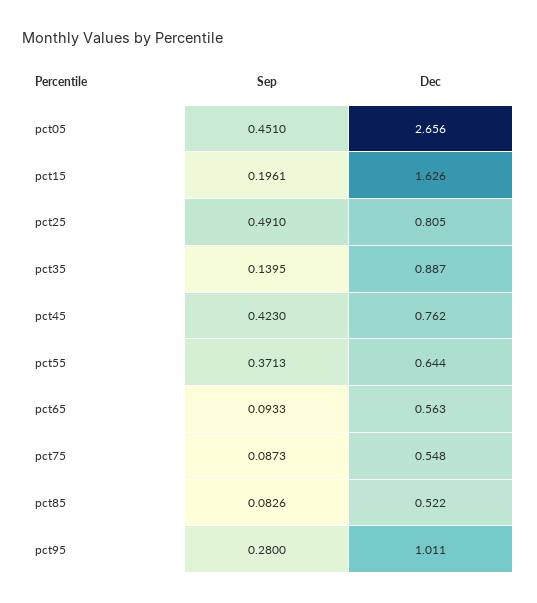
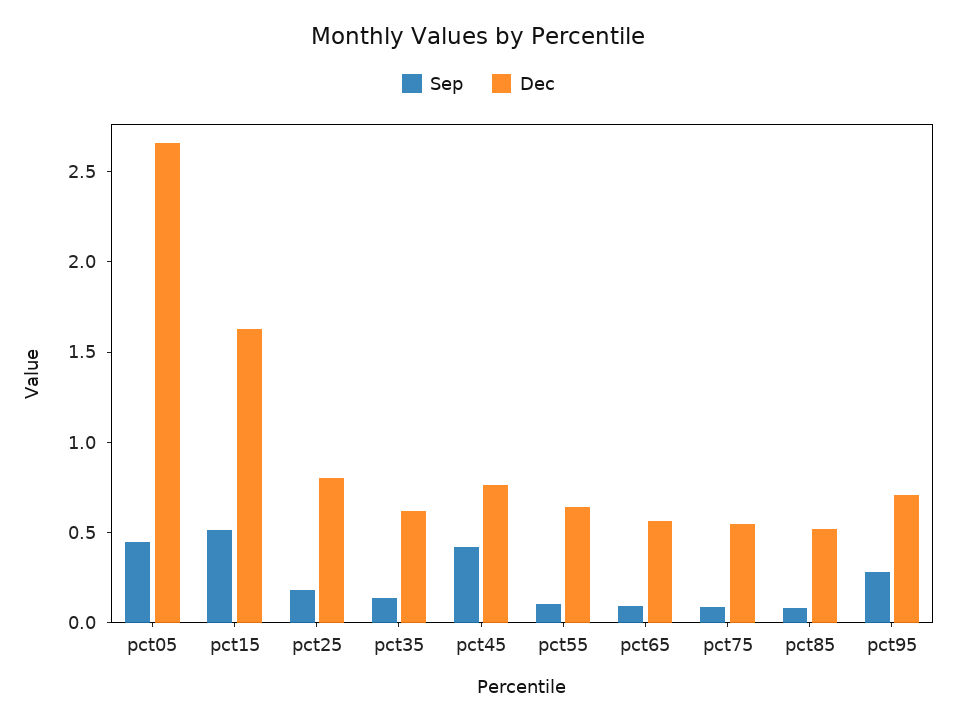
Sep, pct15: 0.1961 -> 0.5
Sep, pct25: 0.491 -> 0.2
Dec, pct35: 0.887 -> 0.6
Sep, pct55: 0.3713 -> 0.1
Dec, pct95: 1.011 -> 0.7

